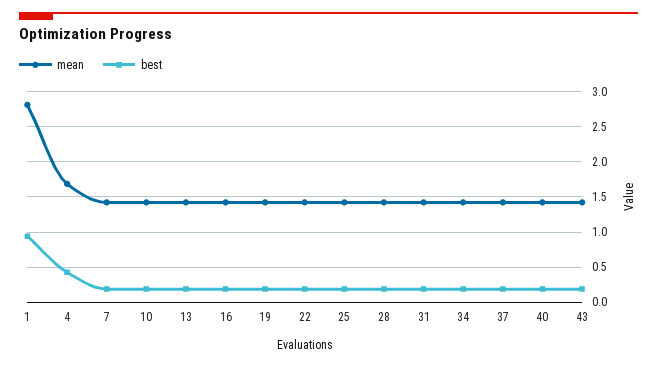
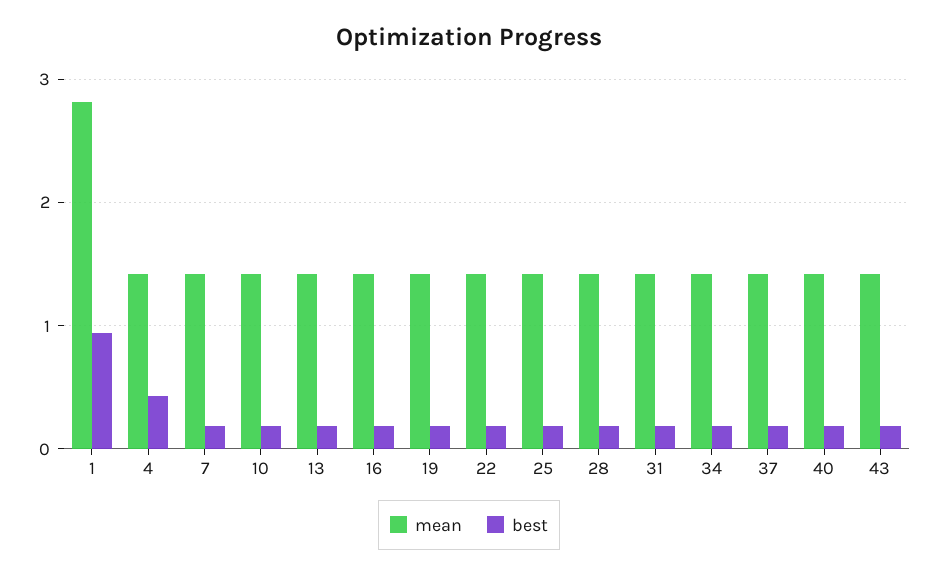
mean, 4: 1.7 -> 1.4

